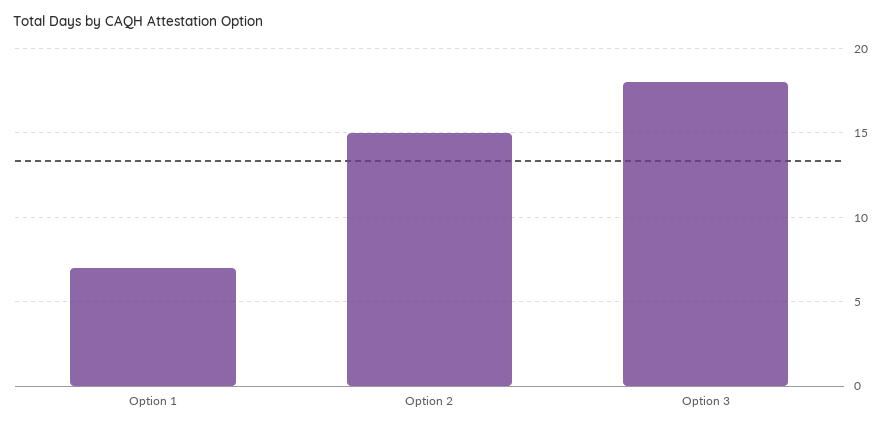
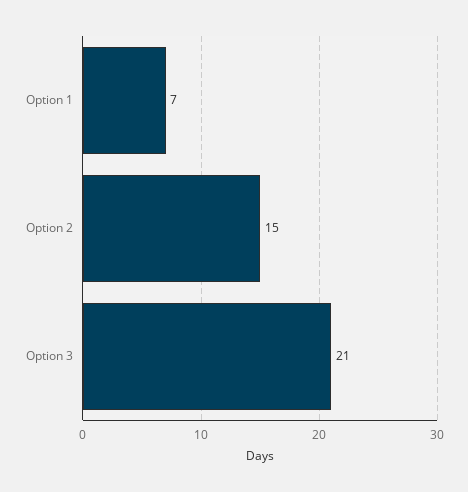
Option 3: 18 -> 21

